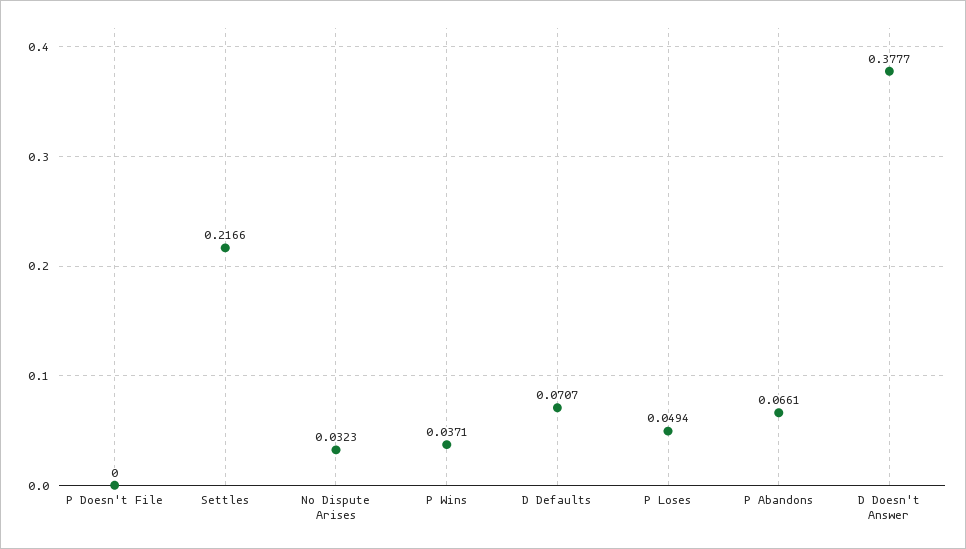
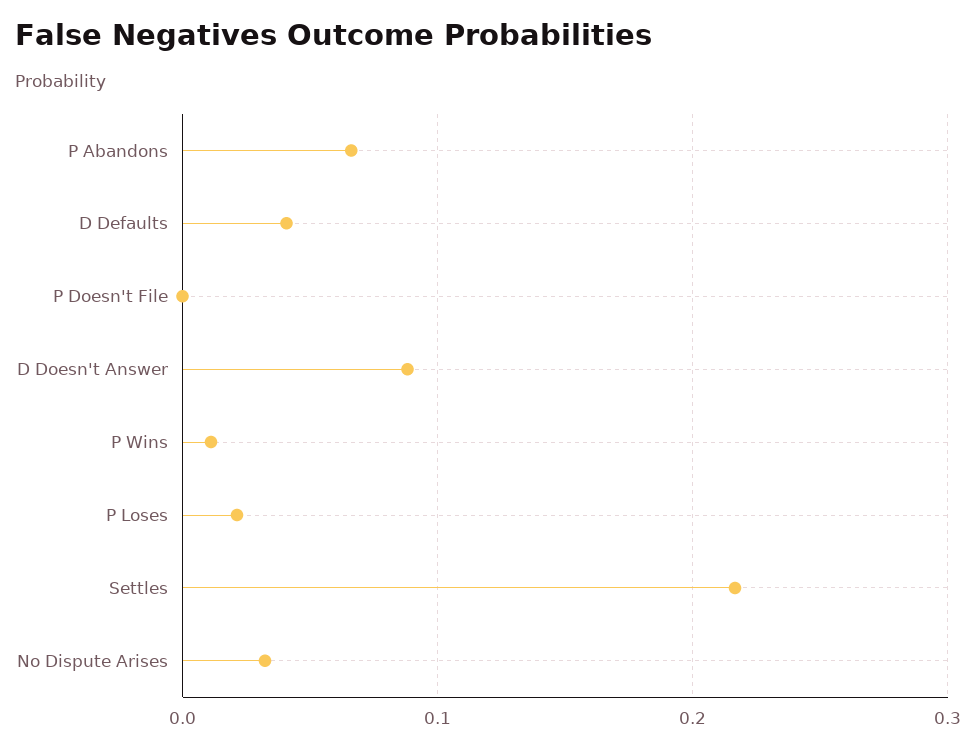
P Wins: 0.0371 -> 0.01
D Defaults: 0.0707 -> 0.04
P Loses: 0.0494 -> 0.02
D Doesn't Answer: 0.3777 -> 0.09

